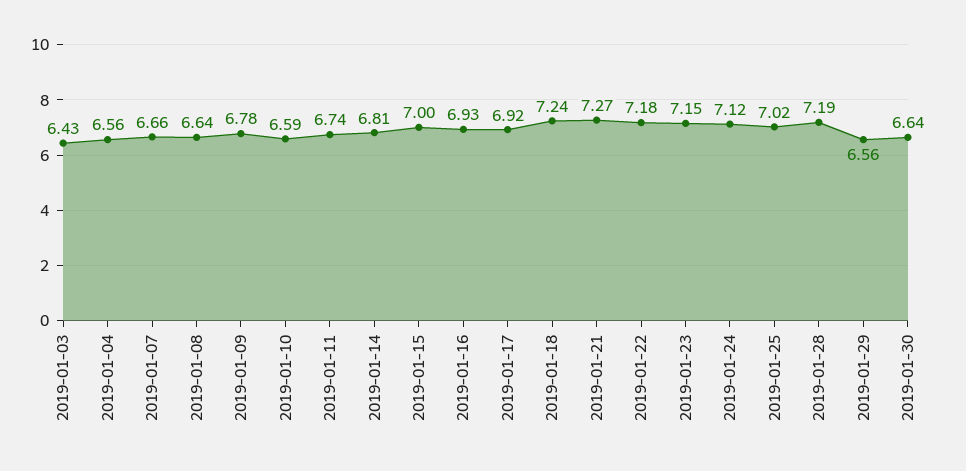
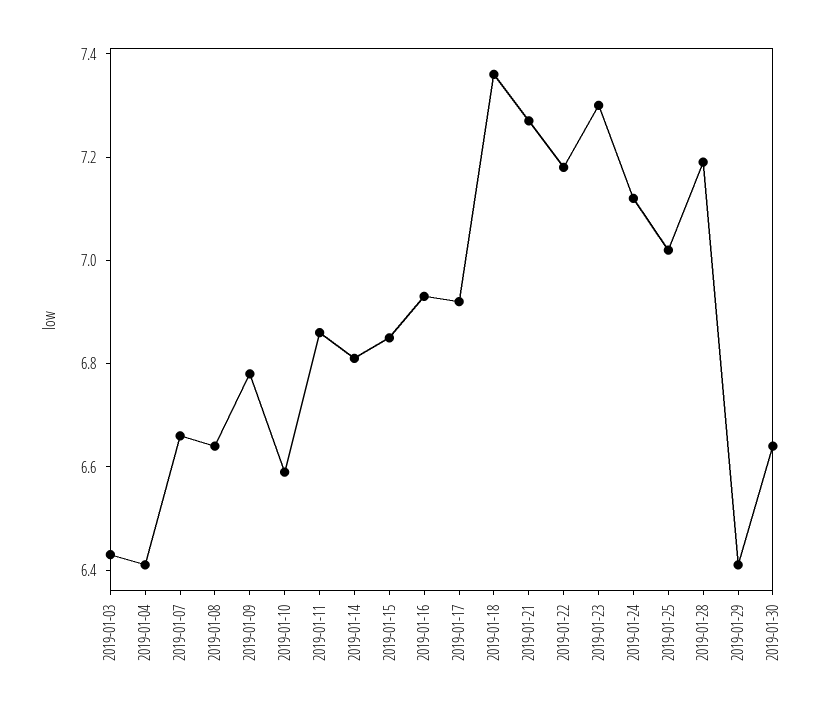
2019-01-04: 6.56 -> 6.4
2019-01-11: 6.74 -> 6.85
2019-01-15: 7 -> 6.85
2019-01-18: 7.24 -> 7.35
2019-01-23: 7.15 -> 7.3
2019-01-29: 6.56 -> 6.4

